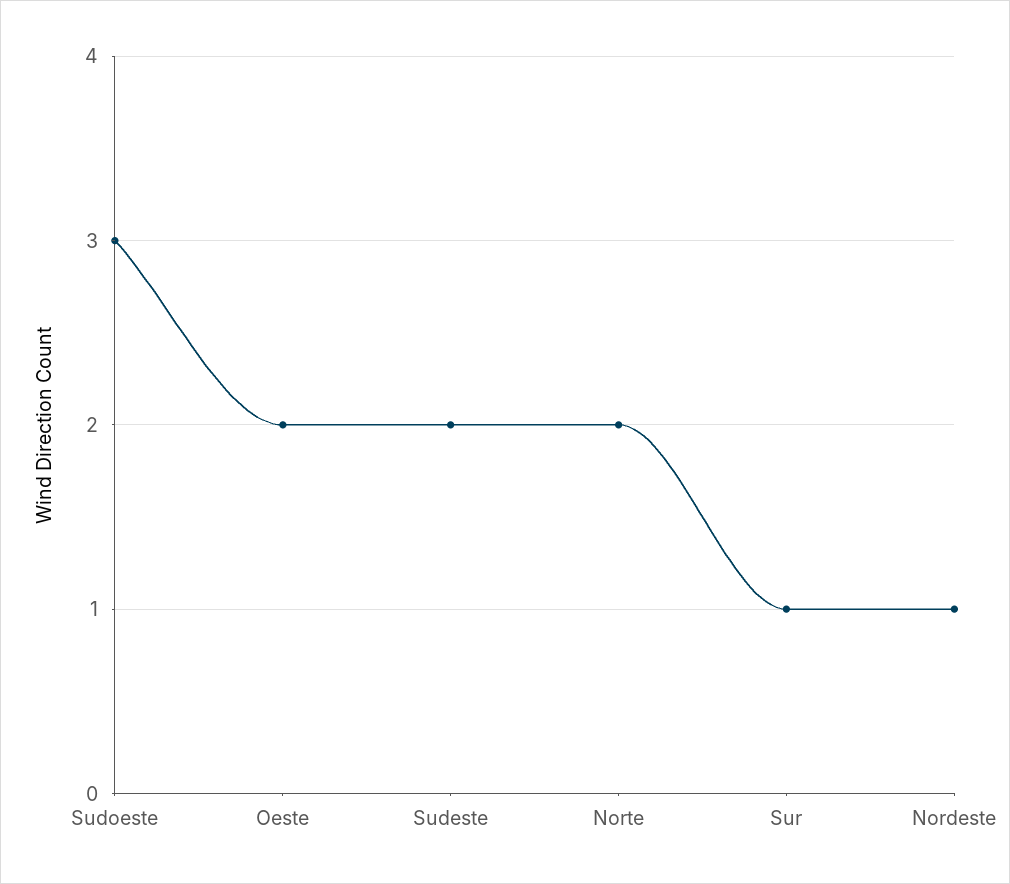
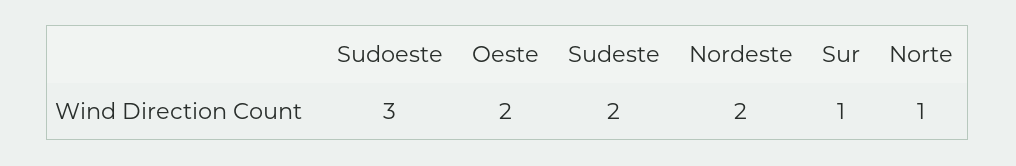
Norte: 2 -> 1
Nordeste: 1 -> 2

